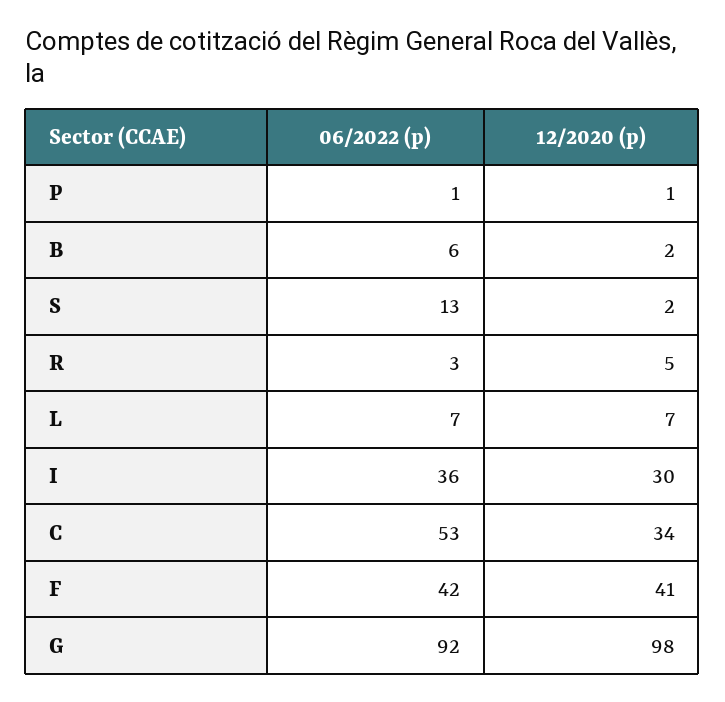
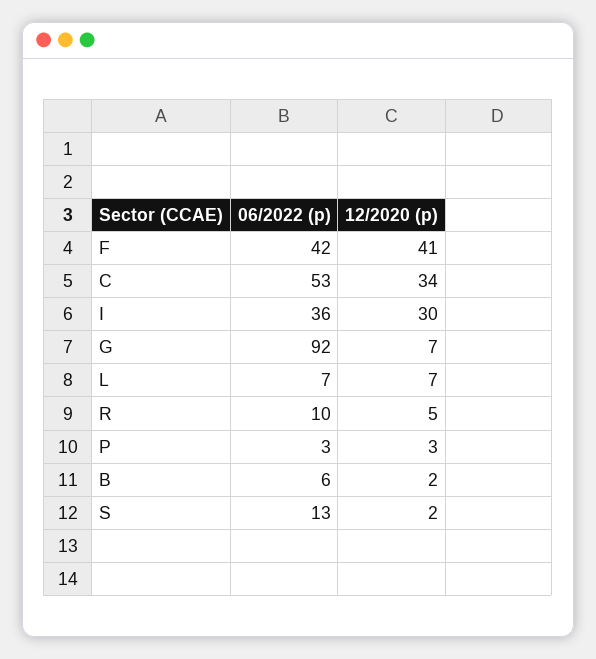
06/2022 (p), P: 1 -> 3
12/2020 (p), P: 1 -> 3
06/2022 (p), R: 3 -> 10
12/2020 (p), G: 98 -> 7

